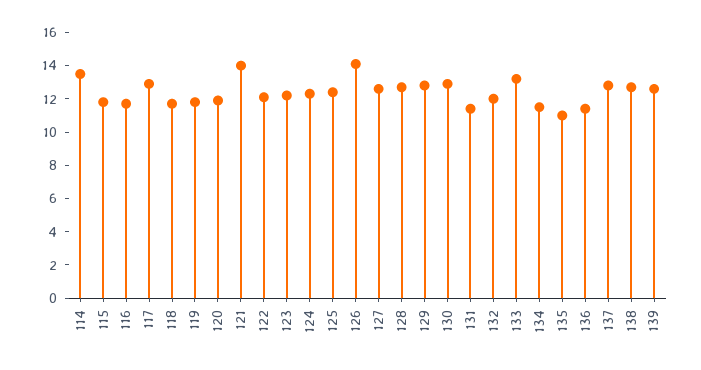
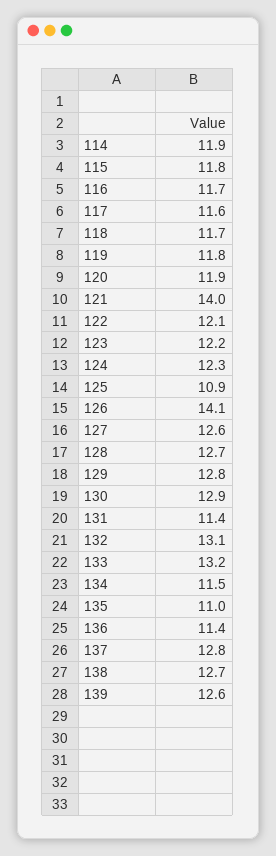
114: 13.5 -> 11.9
117: 13 -> 11.6
125: 12.5 -> 10.9
132: 12 -> 13.1

